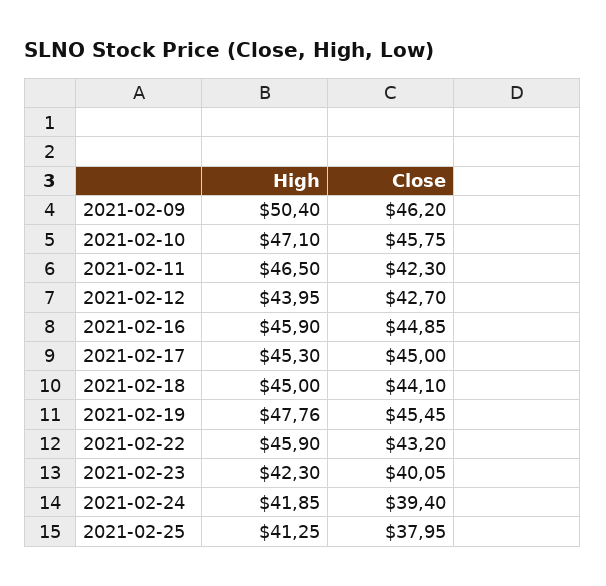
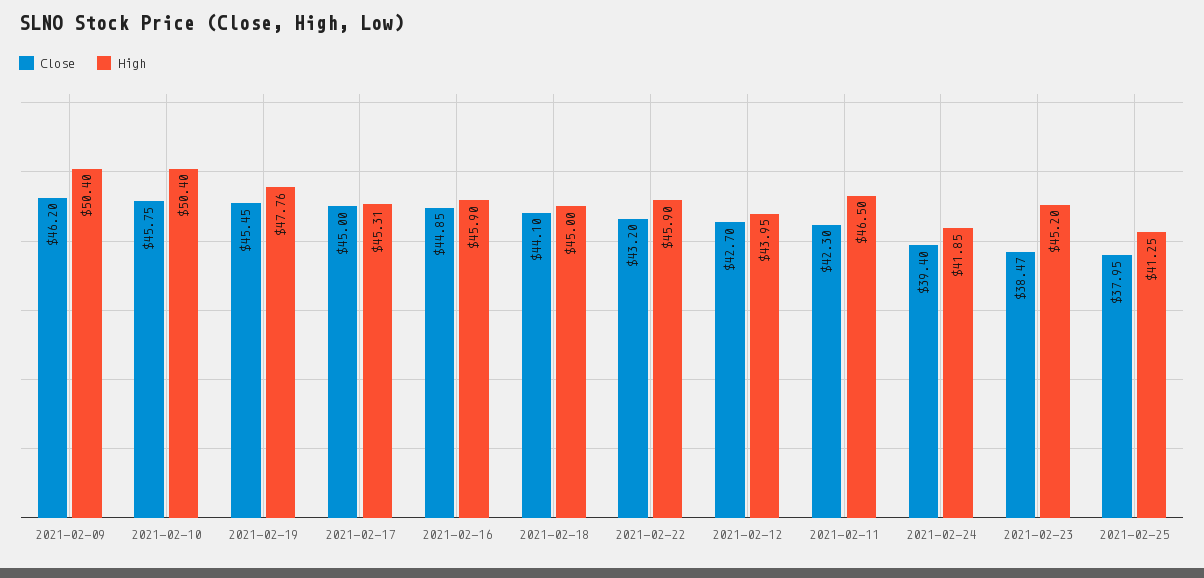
High, 2021-02-10: 47.1 -> 50.4
High, 2021-02-17: 45.3 -> 45.31
High, 2021-02-23: 42.3 -> 45.2
Close, 2021-02-23: 40.05 -> 38.47

